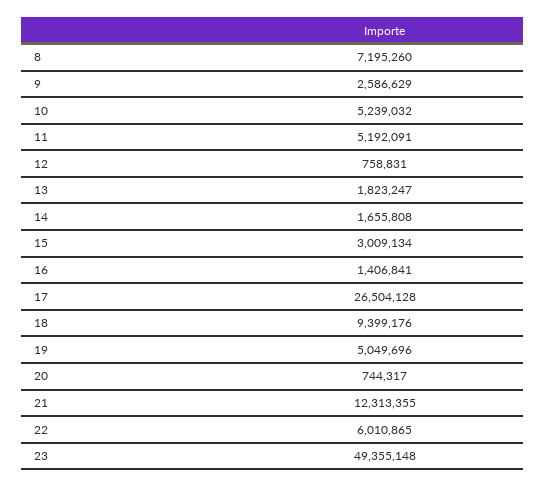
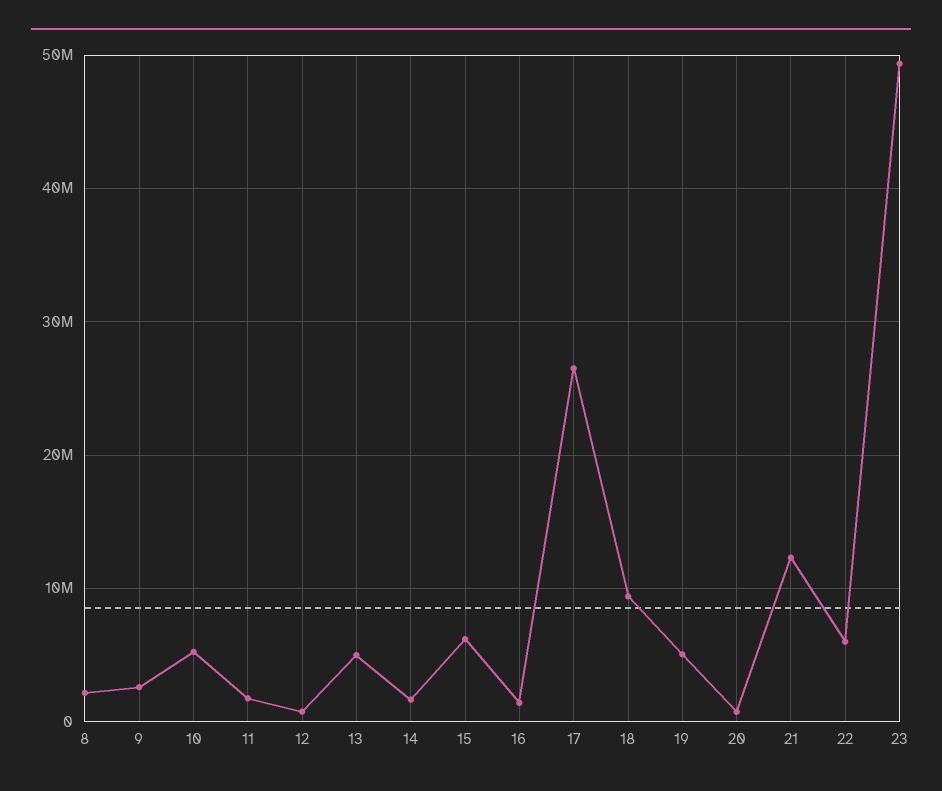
8: 7195260 -> 2000000
11: 5192091 -> 2000000
13: 1823247 -> 5000000
15: 3009134 -> 6000000

